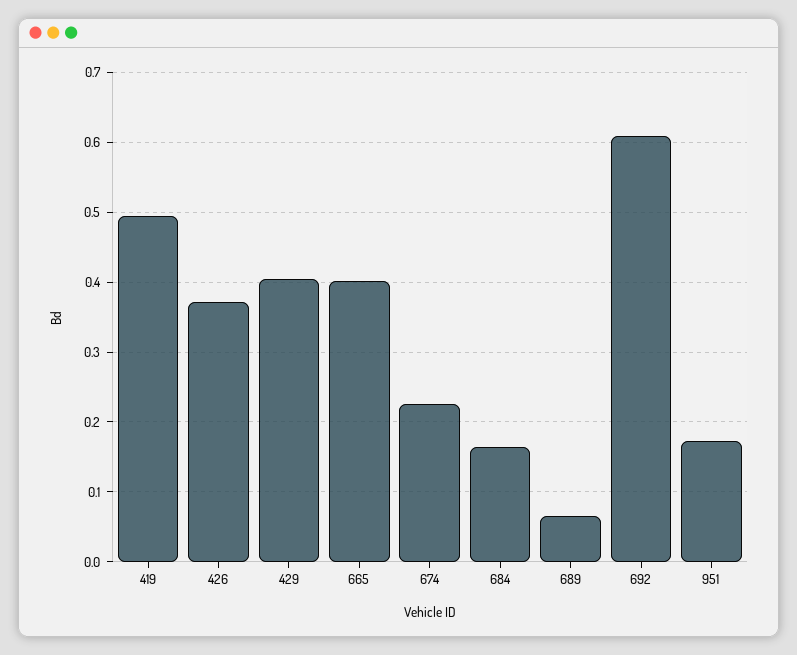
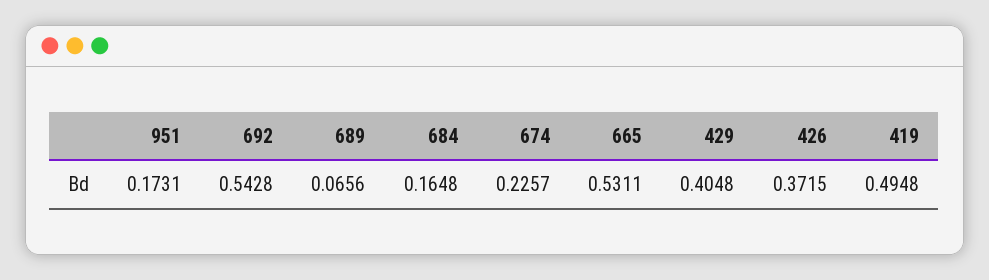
665: 0.4 -> 0.5311
692: 0.61 -> 0.5428

